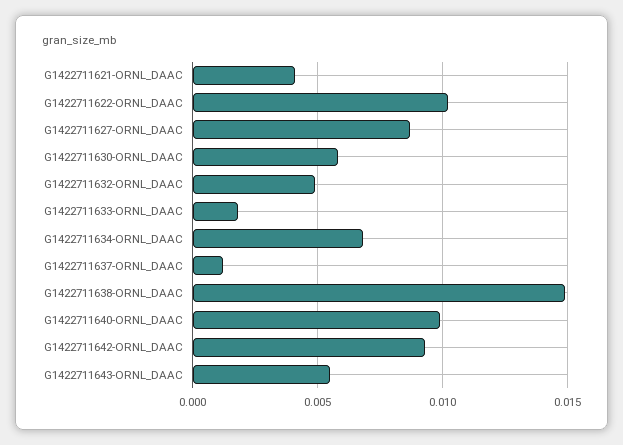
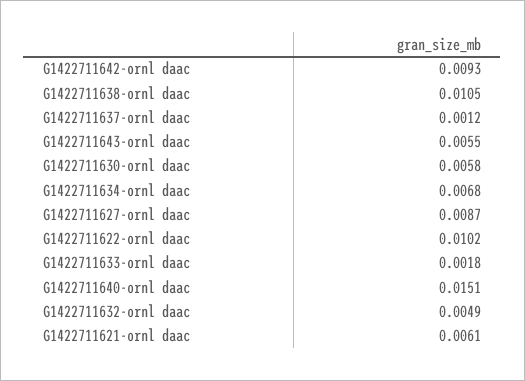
G1422711621-ORNL_DAAC: 0.004 -> 0.0061
G1422711638-ORNL_DAAC: 0.015 -> 0.0105
G1422711640-ORNL_DAAC: 0.01 -> 0.0151

